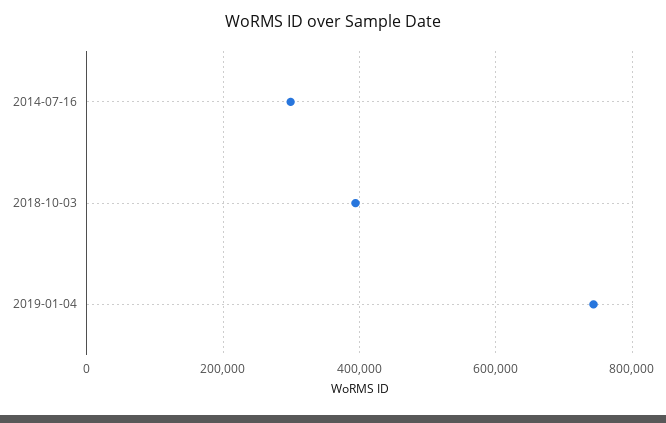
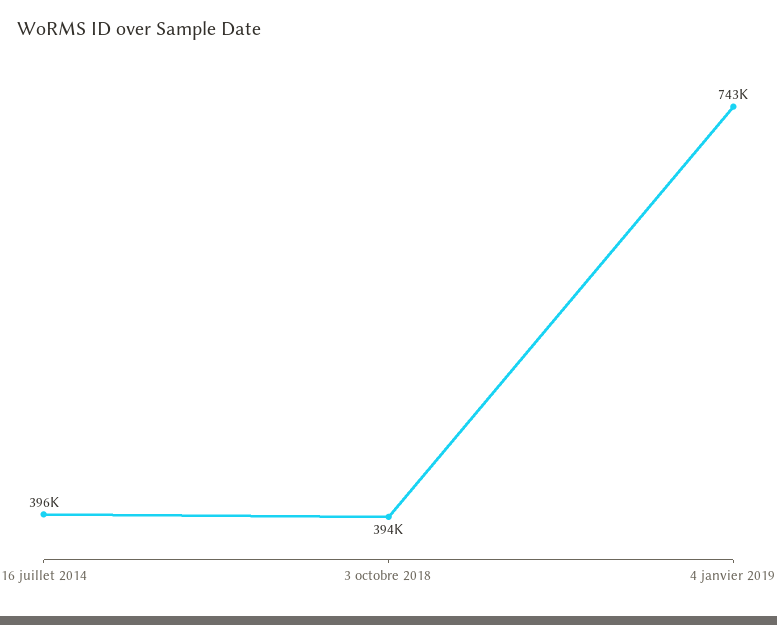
2014-07-16: 300000 -> 396000

